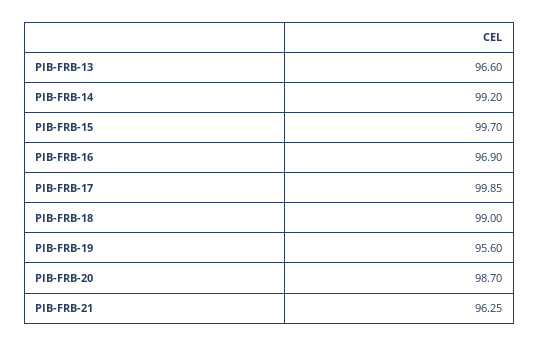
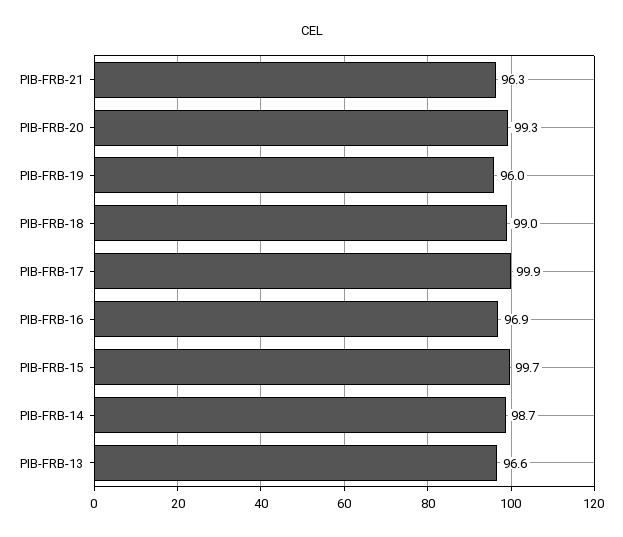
PIB-FRB-14: 99.2 -> 98.7
PIB-FRB-19: 95.6 -> 96
PIB-FRB-20: 98.7 -> 99.3

